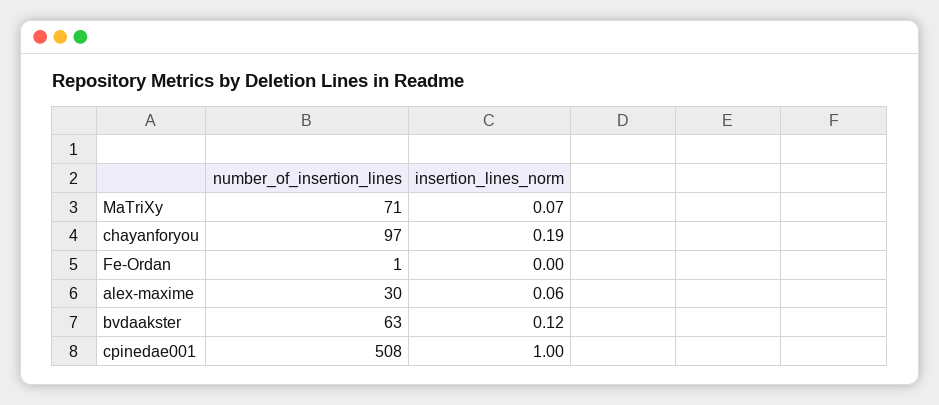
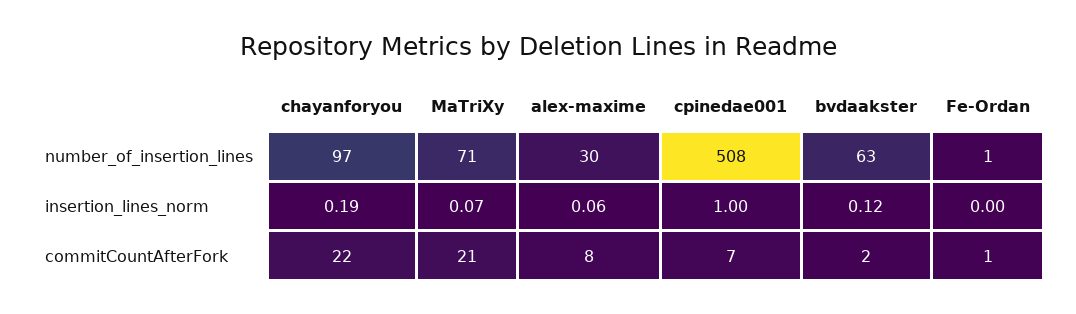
commitCountAfterFork, chayanforyou: none -> 22
commitCountAfterFork, MaTriXy: none -> 21
commitCountAfterFork, alex-maxime: none -> 8
commitCountAfterFork, cpinedae001: none -> 7
commitCountAfterFork, bvdaakster: none -> 2
commitCountAfterFork, Fe-Ordan: none -> 1

